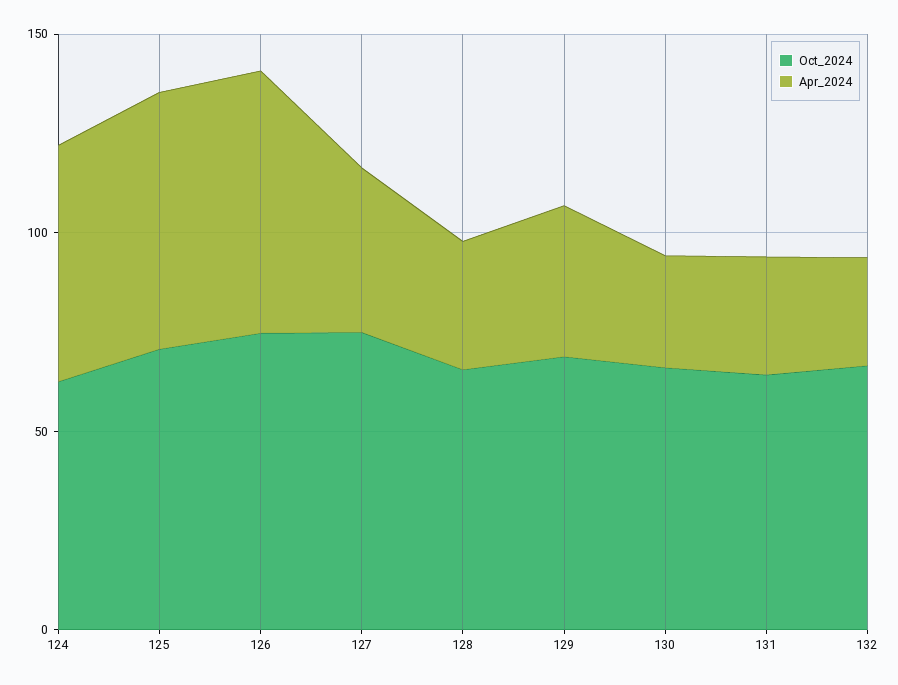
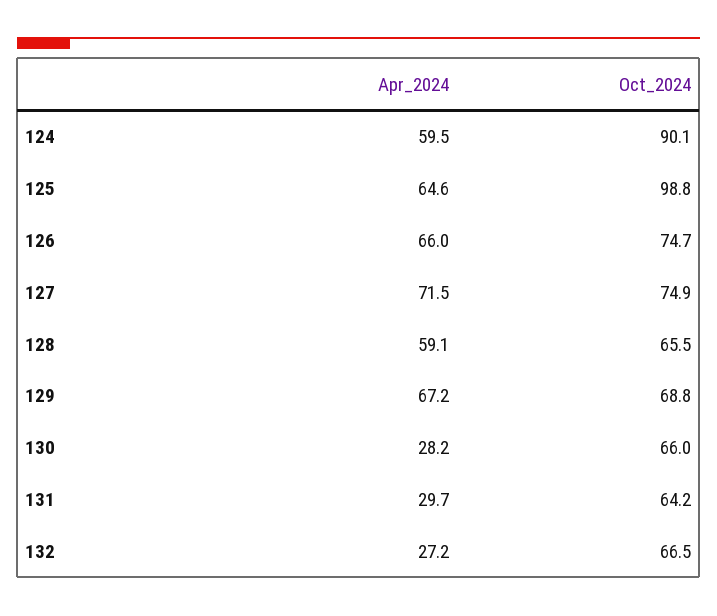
Oct_2024, 124: 60 -> 90.1
Oct_2024, 125: 70 -> 98.8
Apr_2024, 127: 40 -> 71.5
Apr_2024, 128: 30 -> 59.1
Apr_2024, 129: 40 -> 67.2

